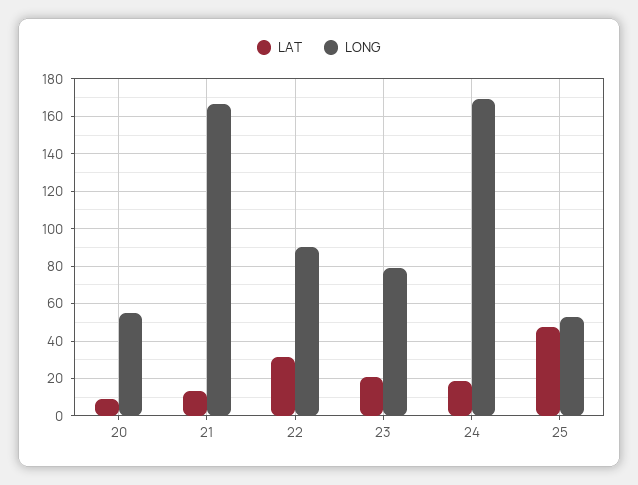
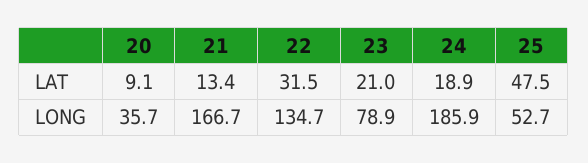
LONG, 20: 55 -> 35.7
LONG, 22: 90 -> 134.7
LONG, 24: 170 -> 185.9

